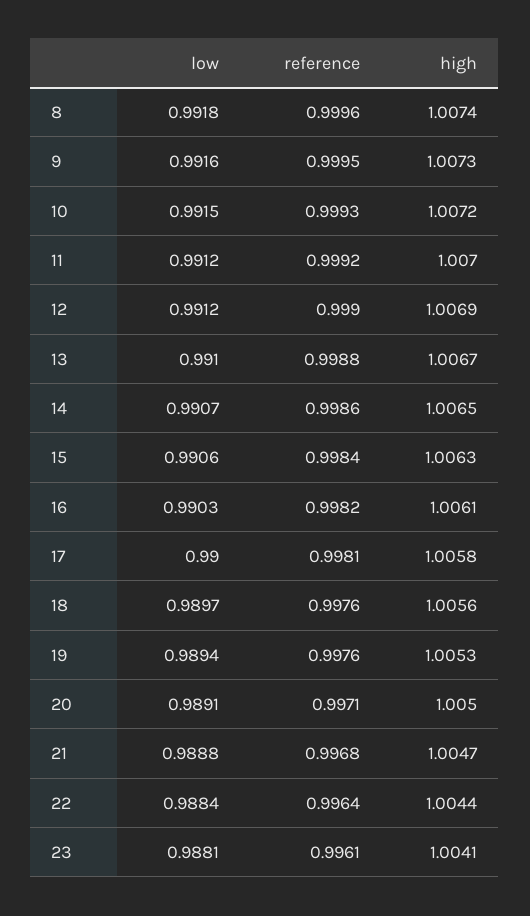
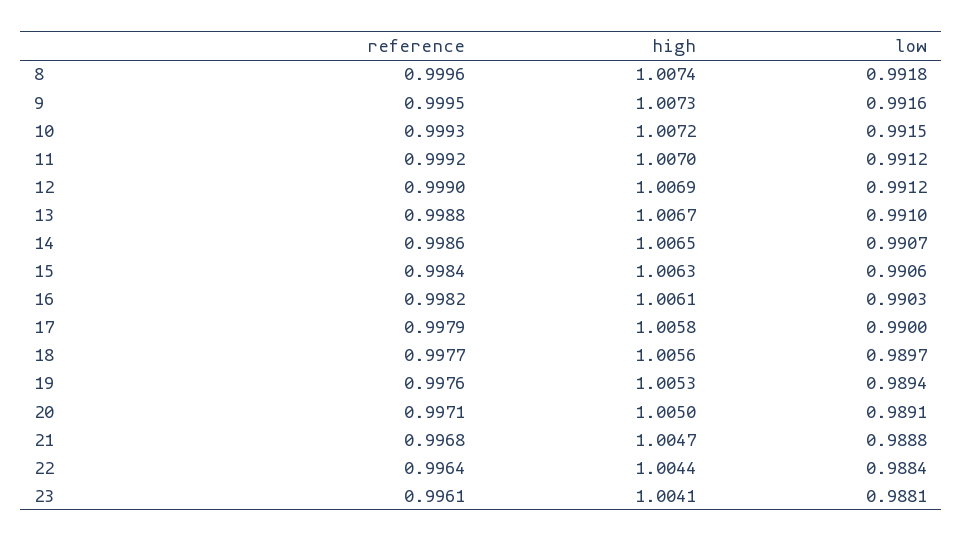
reference, 17: 0.9981 -> 0.9979
reference, 18: 0.9976 -> 0.9977

